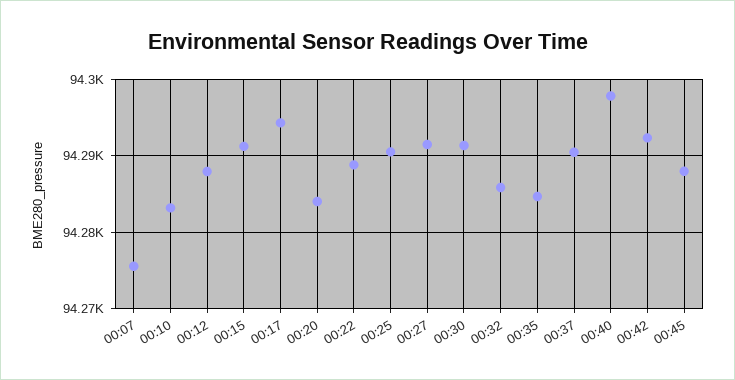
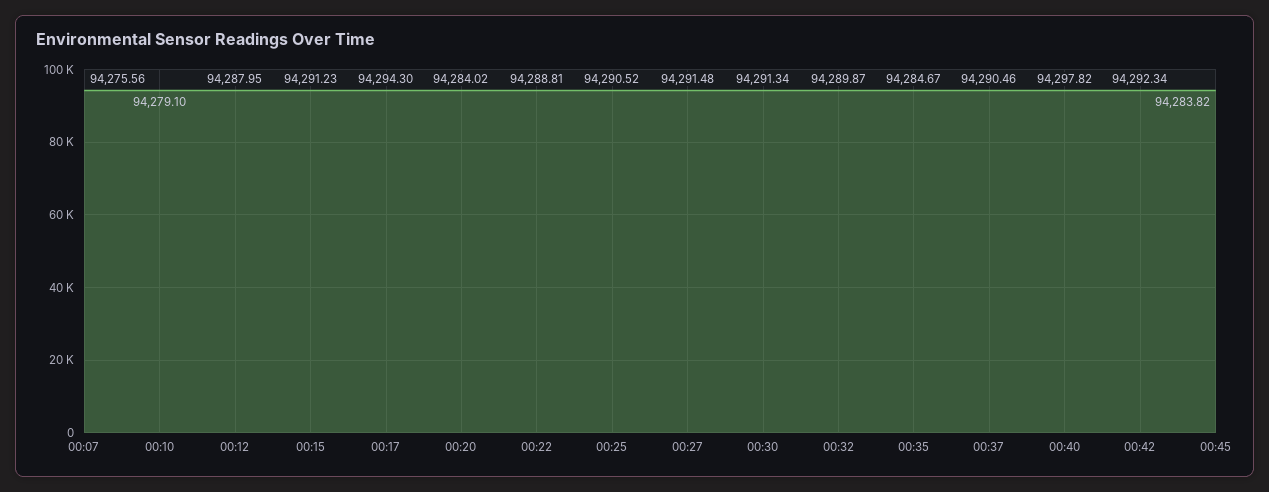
00:10: 94283 -> 94279.1
00:32: 94286 -> 94289.87
00:45: 94288 -> 94283.82

